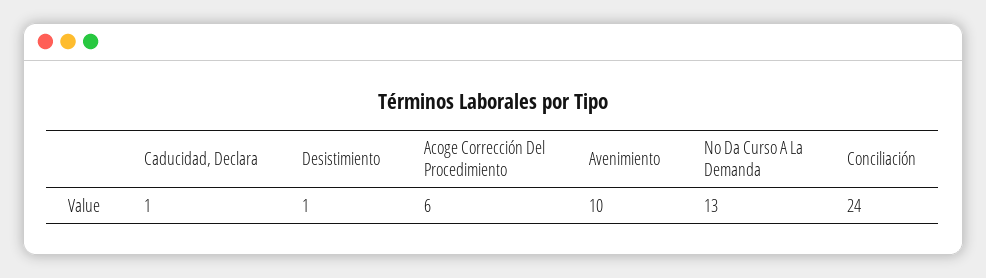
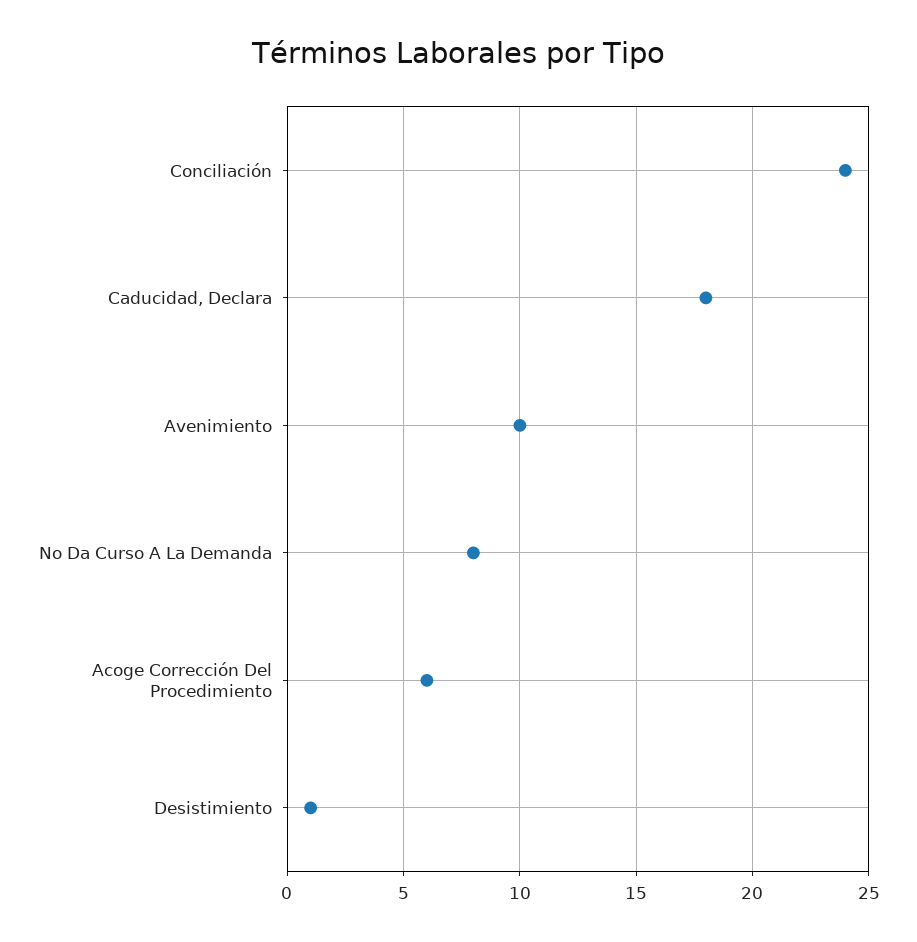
Caducidad, Declara: 1 -> 18
No Da Curso A La Demanda: 13 -> 8

